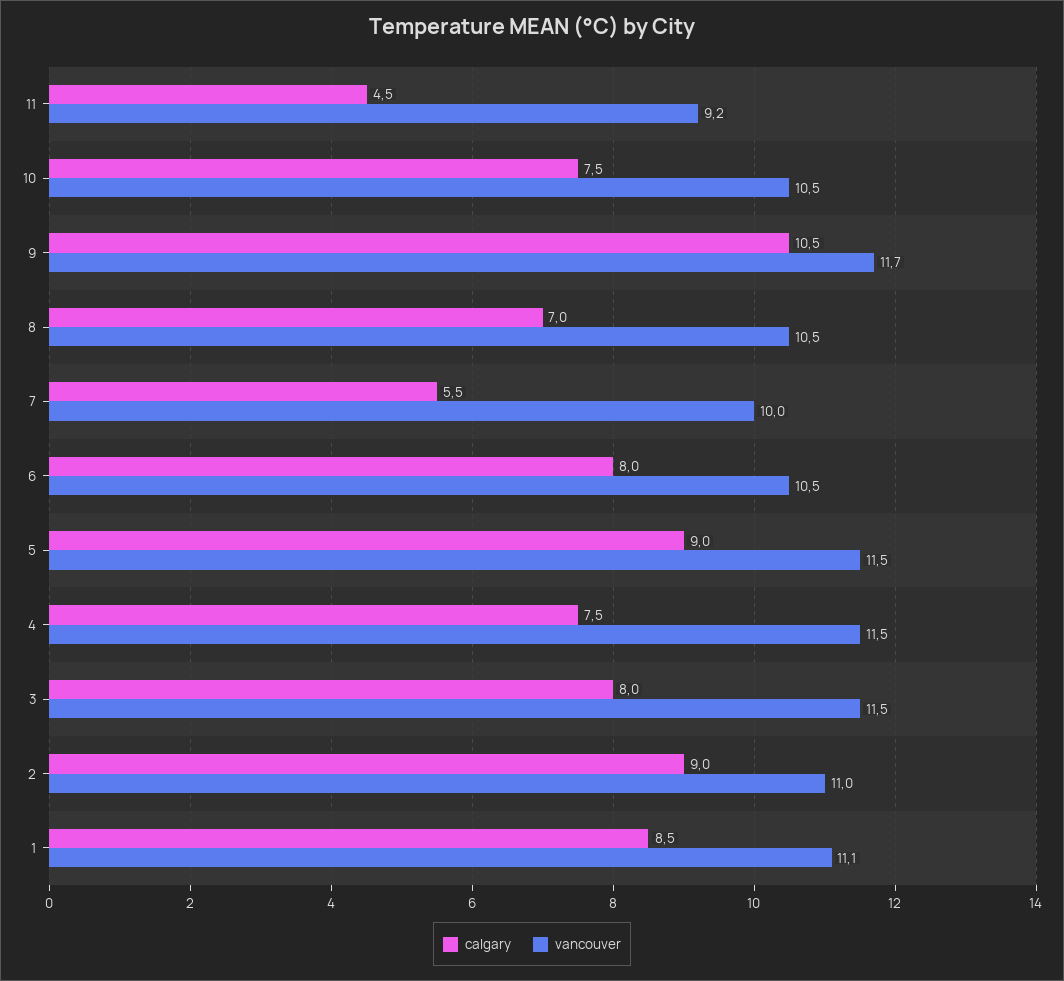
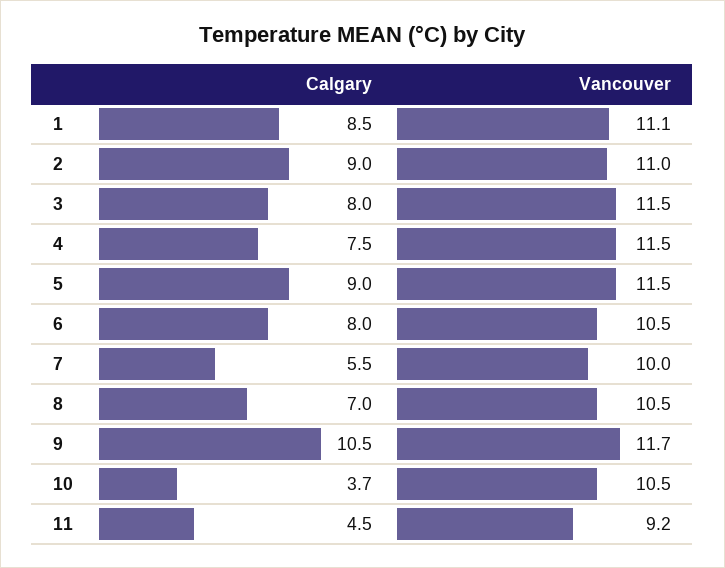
calgary, 10: 7.5 -> 3.7

